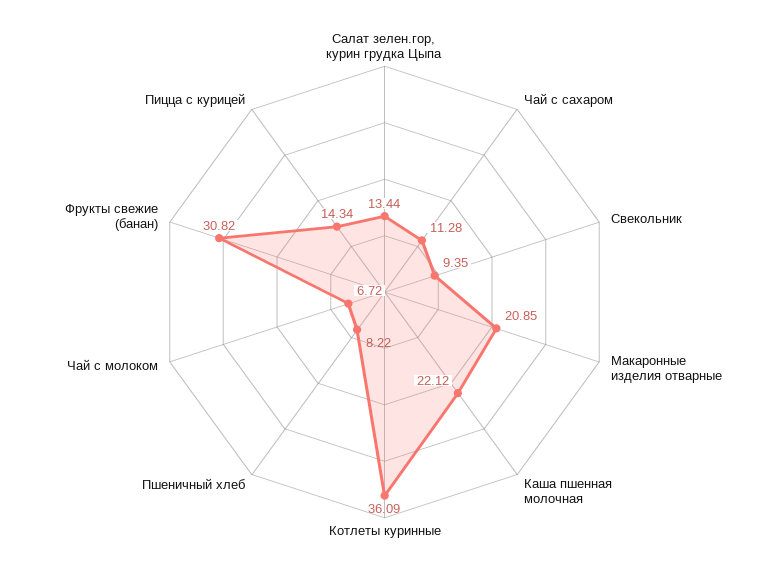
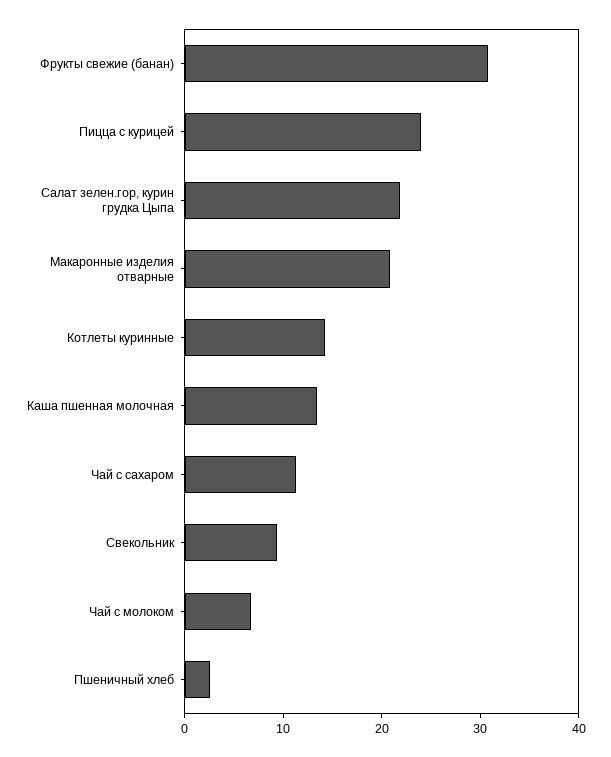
Салат зелен.гор, курин грудка Цыпа: 13.44 -> 22
Каша пшенная молочная: 22.12 -> 14
Котлеты куринные: 36.09 -> 14
Пшеничный хлеб: 8.22 -> 2
Пицца с курицей: 14.34 -> 24

